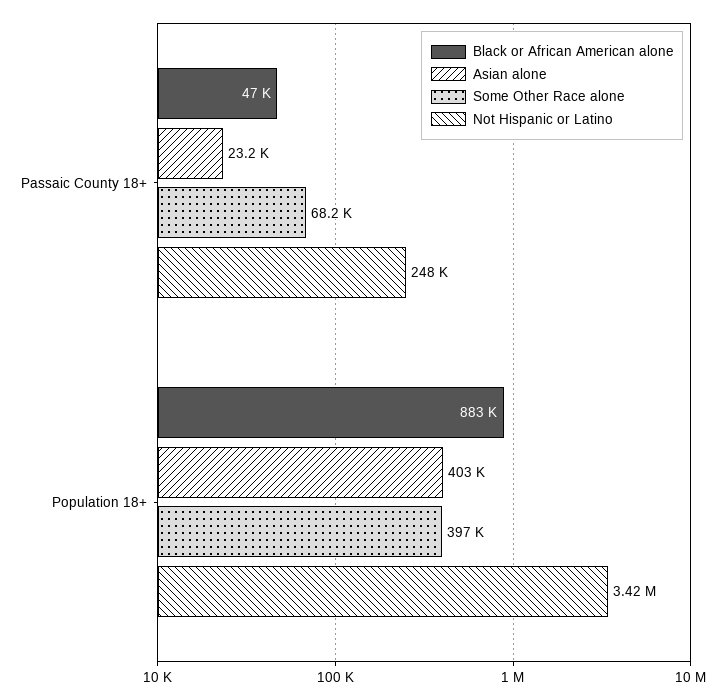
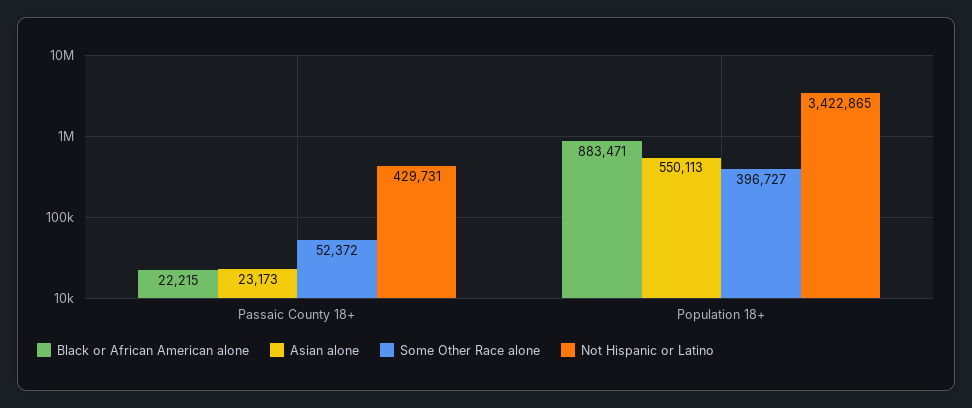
Black or African American alone, Passaic County 18+: 47000 -> 22215
Some Other Race alone, Passaic County 18+: 68200 -> 52372
Not Hispanic or Latino, Passaic County 18+: 248000 -> 429731
Asian alone, Population 18+: 403000 -> 550113

